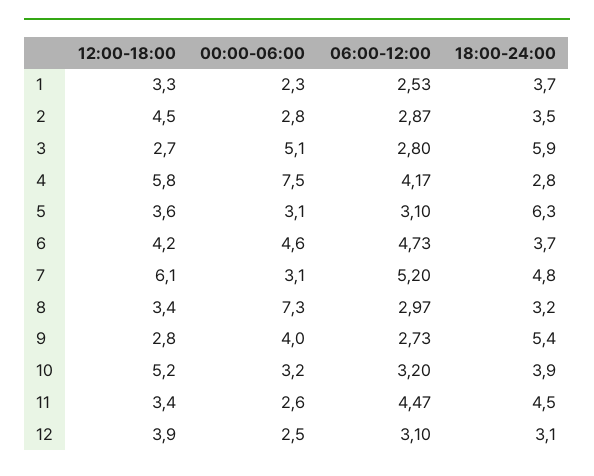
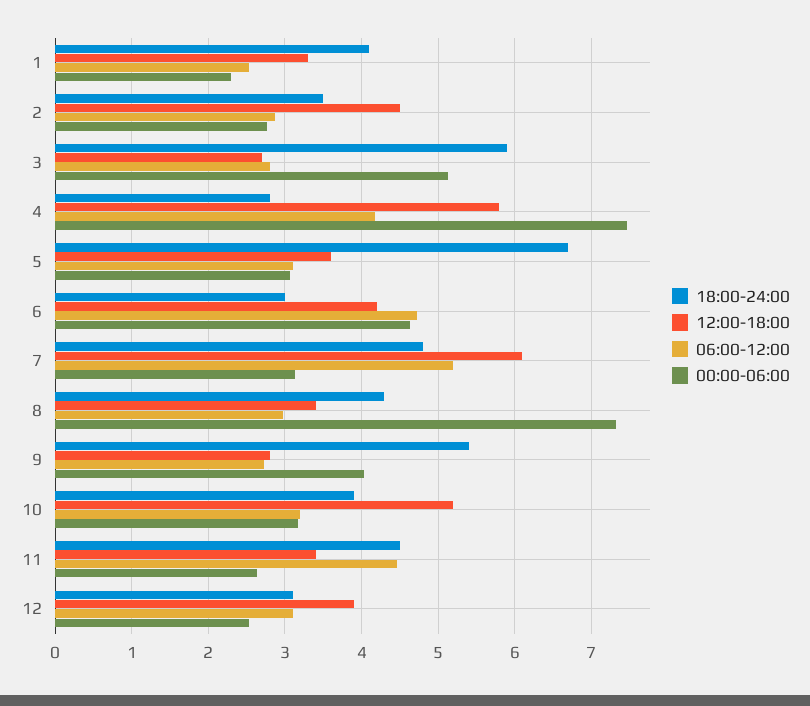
18:00-24:00, 1: 3.7 -> 4.1
18:00-24:00, 5: 6.3 -> 6.7
18:00-24:00, 6: 3.7 -> 3
18:00-24:00, 8: 3.2 -> 4.3

